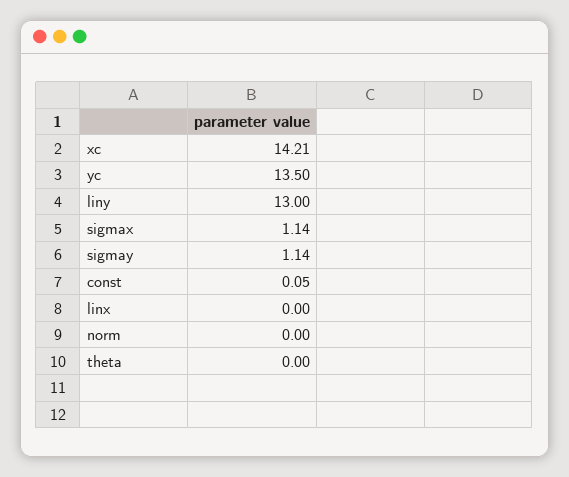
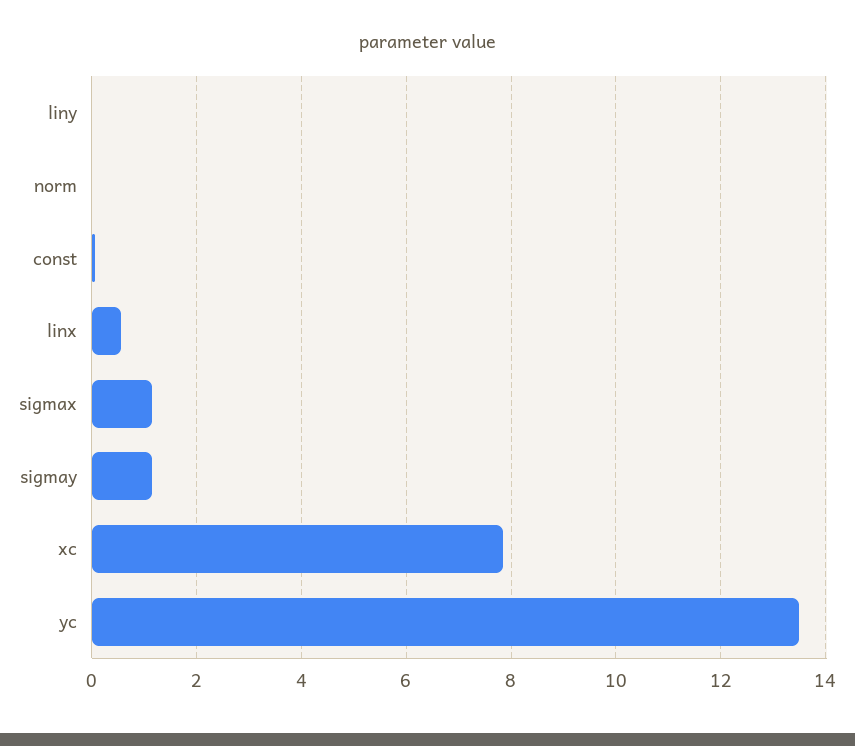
xc: 14.21 -> 7.8
liny: 13 -> 0
linx: 0 -> 0.6
theta: 0 -> none

